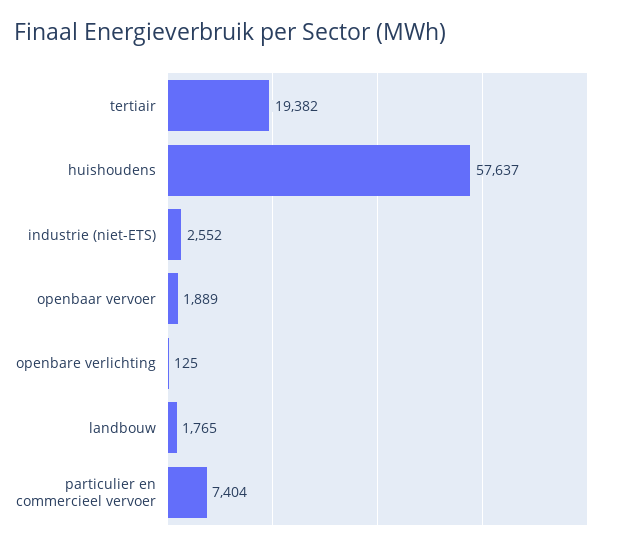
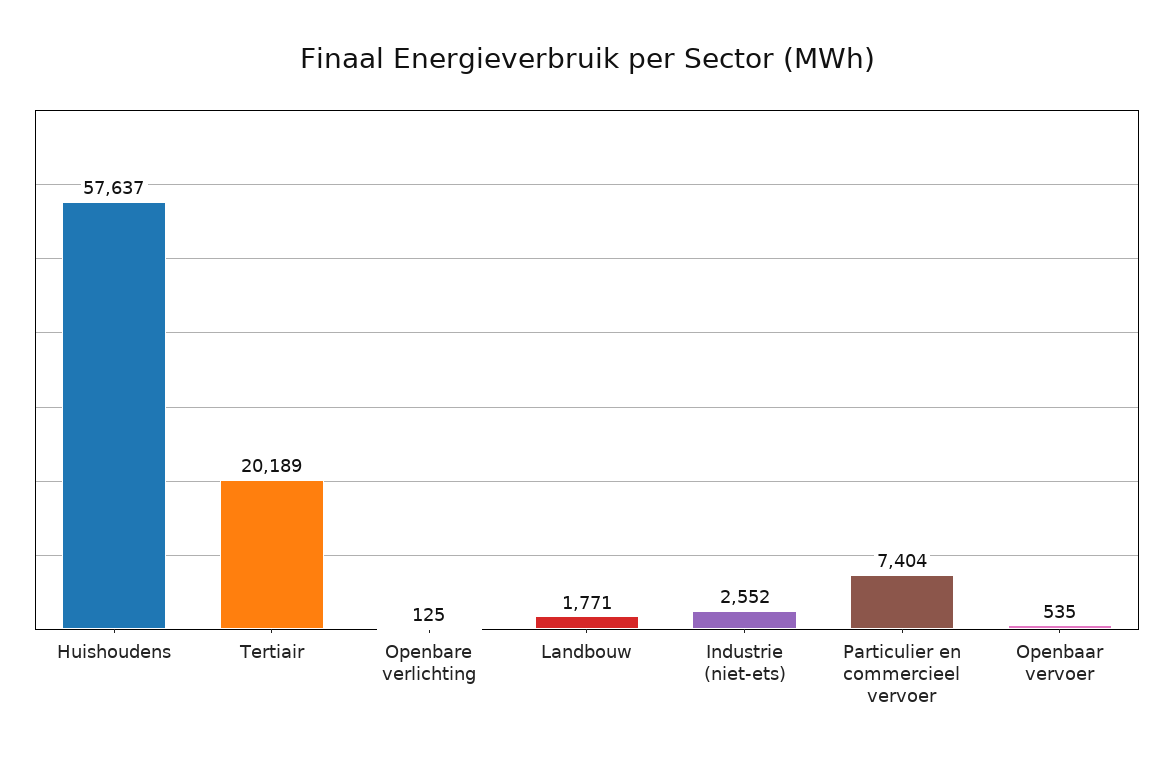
tertiair: 19382 -> 20189
openbaar vervoer: 1889 -> 535
landbouw: 1765 -> 1771

